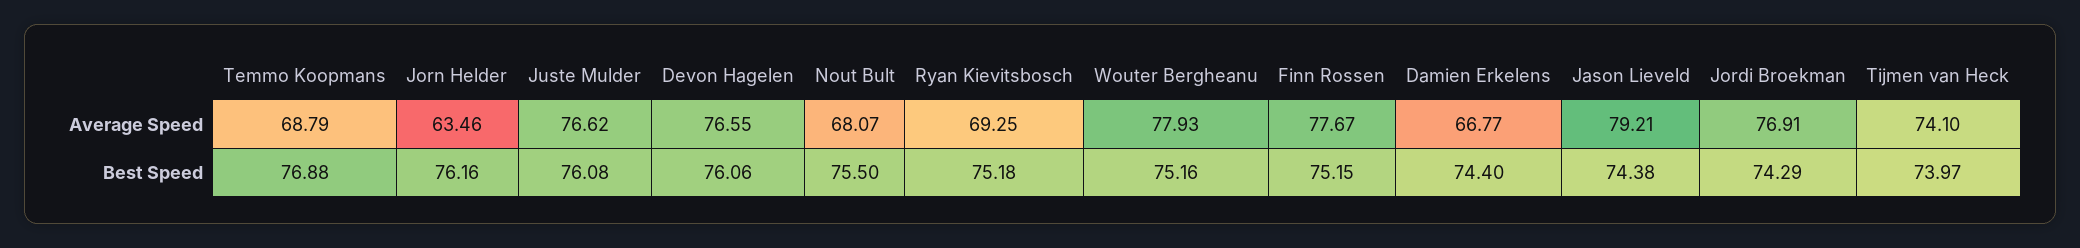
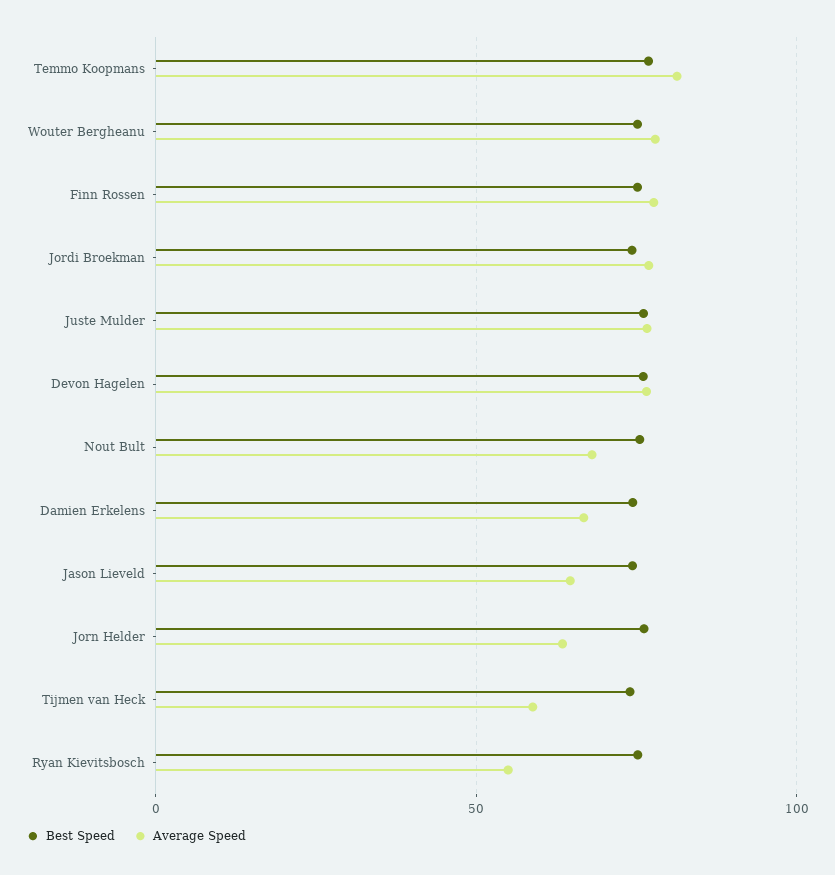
Average Speed, Temmo Koopmans: 68.79 -> 80
Average Speed, Ryan Kievitsbosch: 69.25 -> 55
Average Speed, Jason Lieveld: 79.21 -> 65
Average Speed, Tijmen van Heck: 74.1 -> 60

